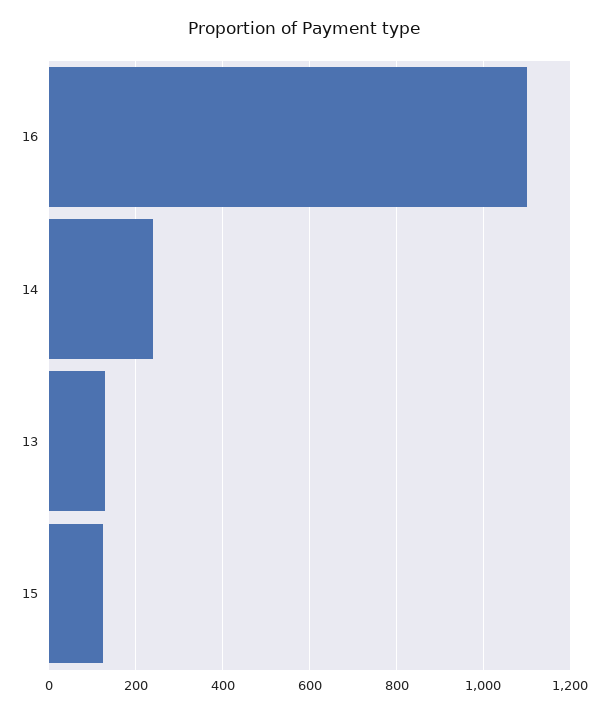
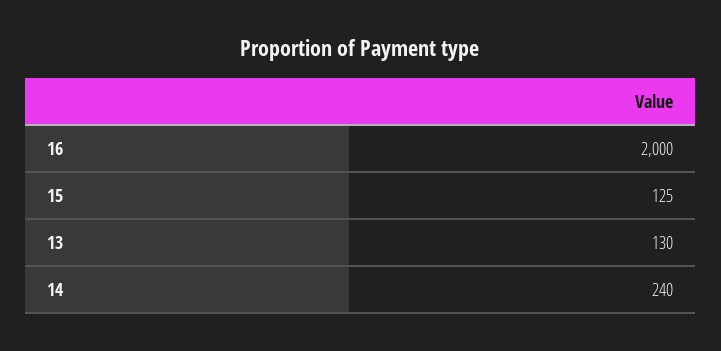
16: 1100 -> 2000

